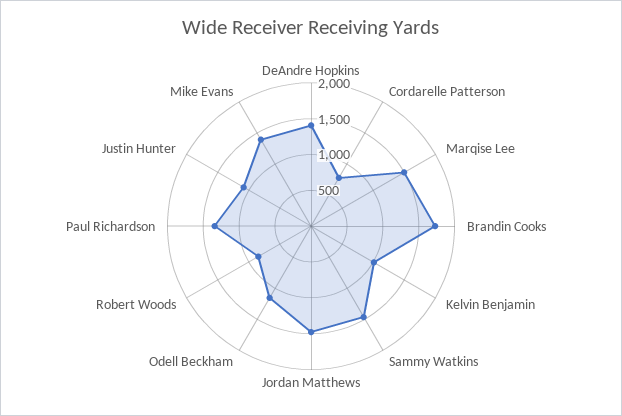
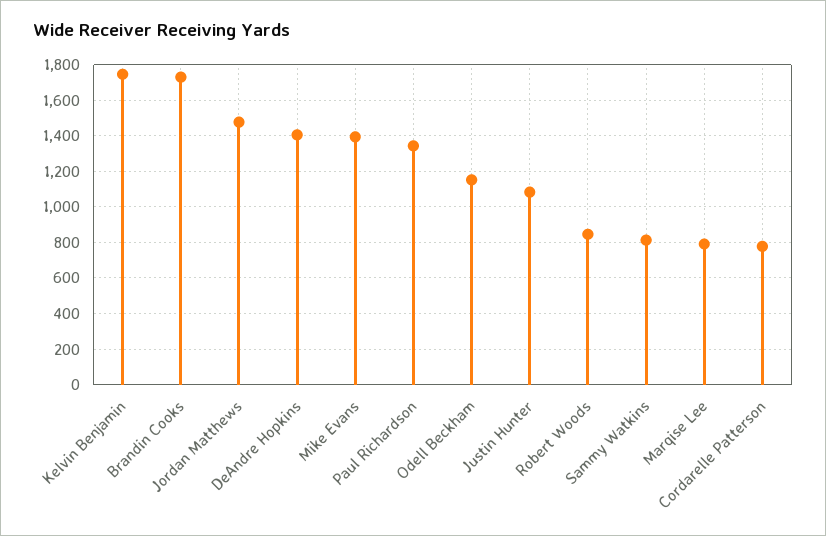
Marqise Lee: 1500 -> 800
Kelvin Benjamin: 1000 -> 1750
Sammy Watkins: 1500 -> 800

